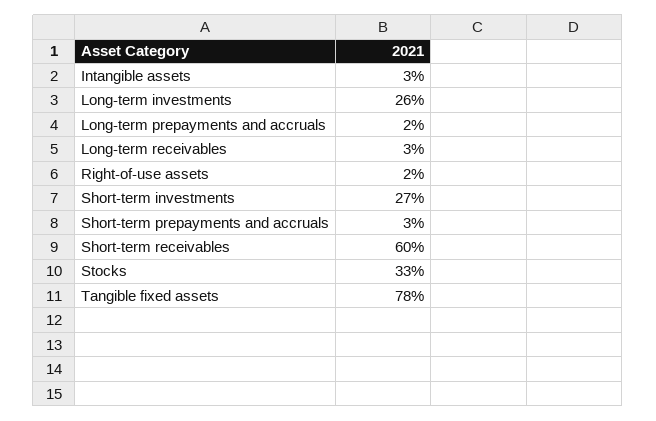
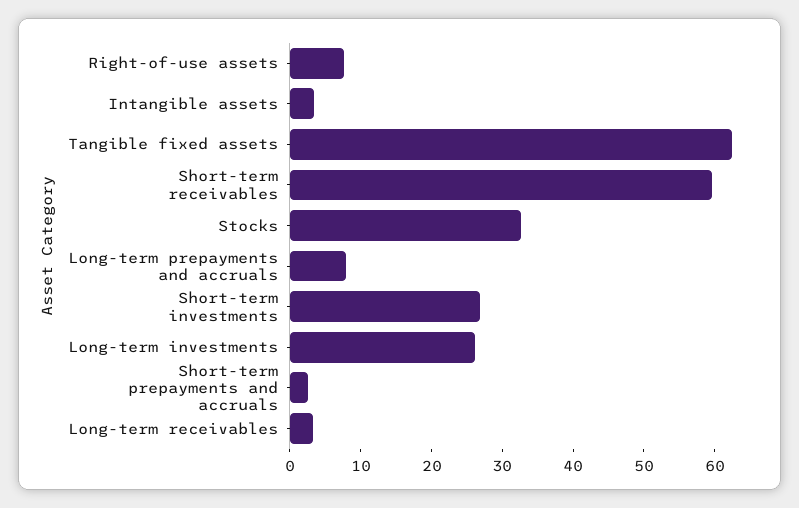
Long-term prepayments and accruals: 2 -> 8
Right-of-use assets: 2 -> 8
Tangible fixed assets: 78 -> 62

